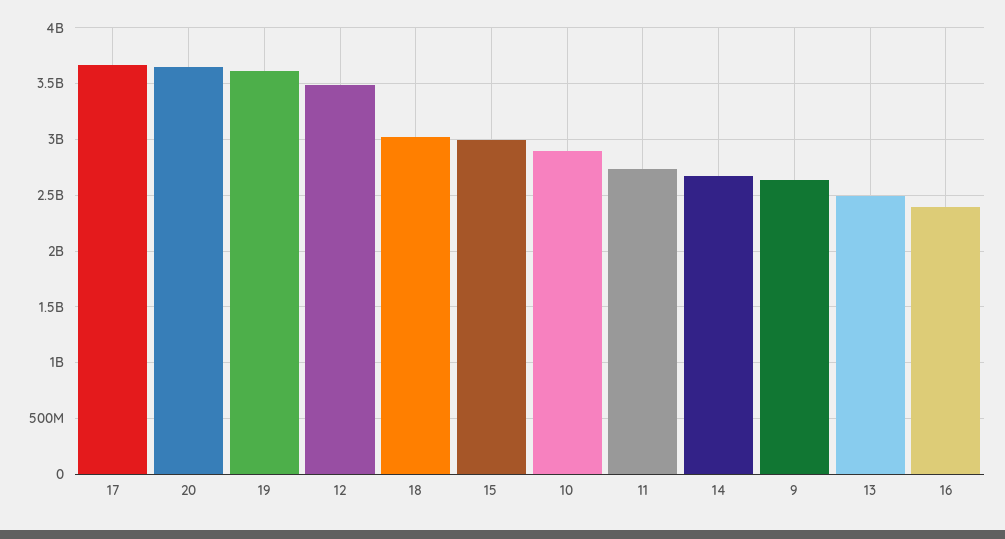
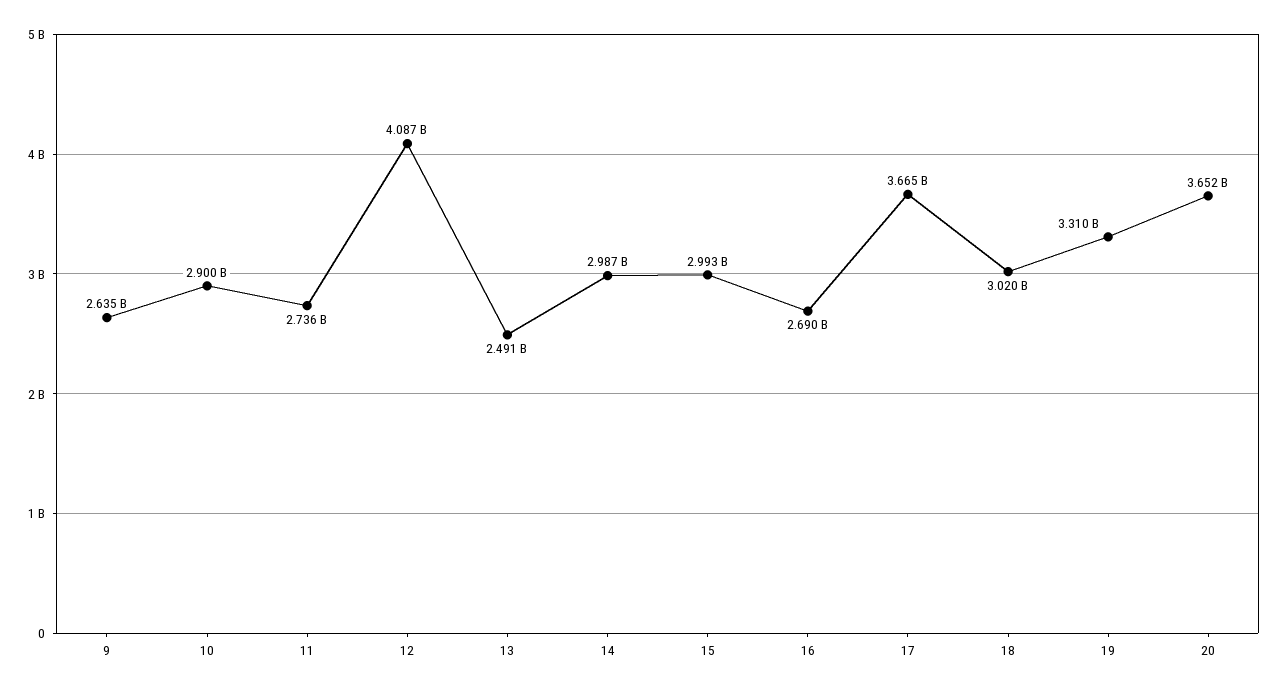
19: 3600000000 -> 3310000000
12: 3500000000 -> 4087000000
14: 2700000000 -> 2987000000
16: 2400000000 -> 2690000000

